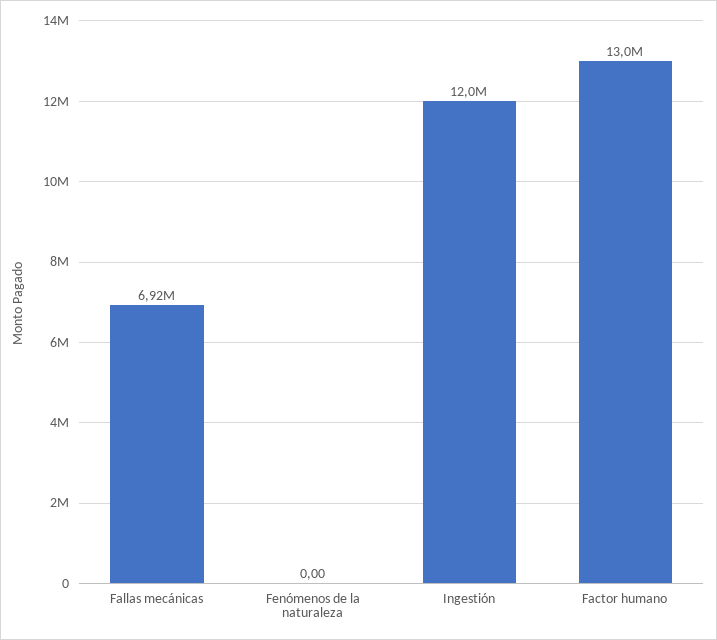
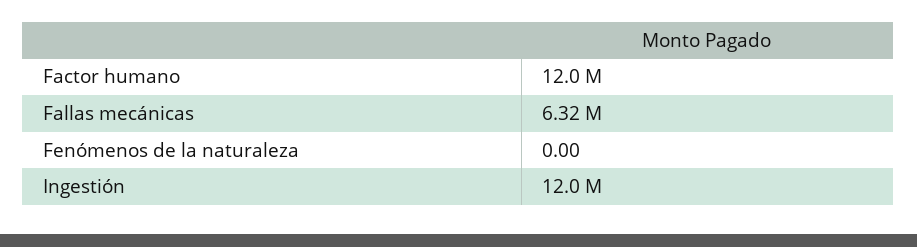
Fallas mecánicas: 6920000 -> 6320000
Factor humano: 13000000 -> 12000000

